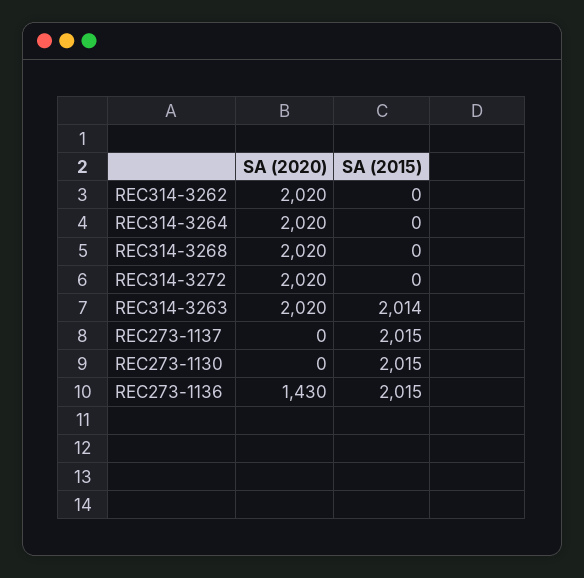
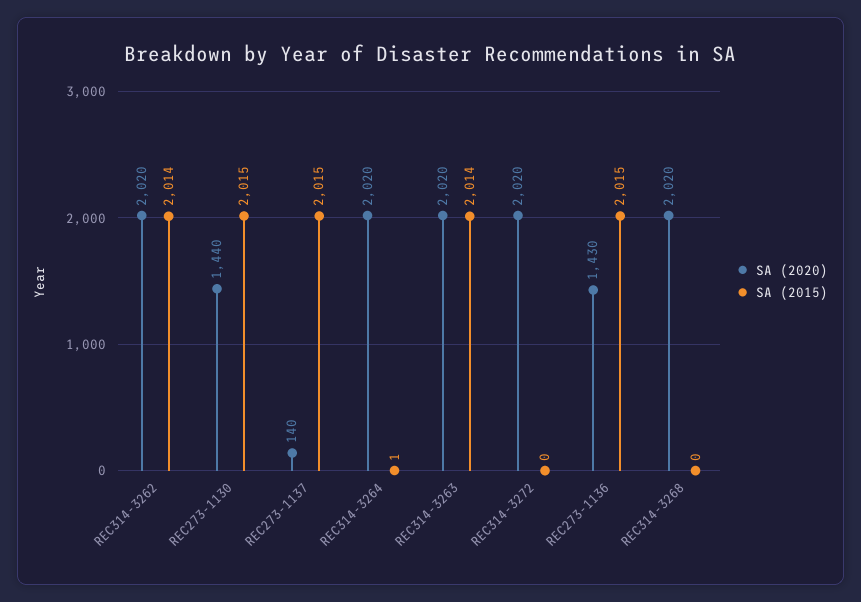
SA (2015), REC314-3262: 0 -> 2014
SA (2015), REC314-3264: 0 -> 1
SA (2020), REC273-1137: 0 -> 140
SA (2020), REC273-1130: 0 -> 1440

